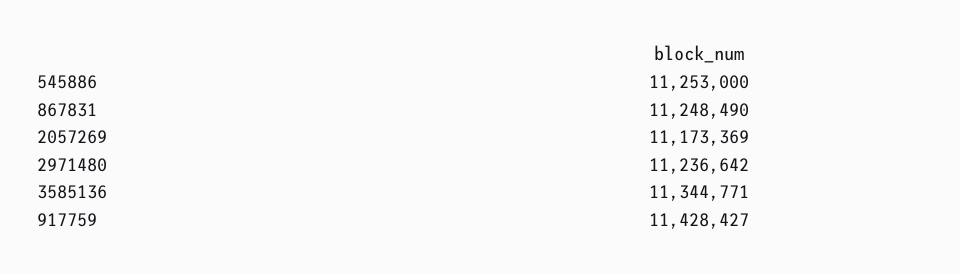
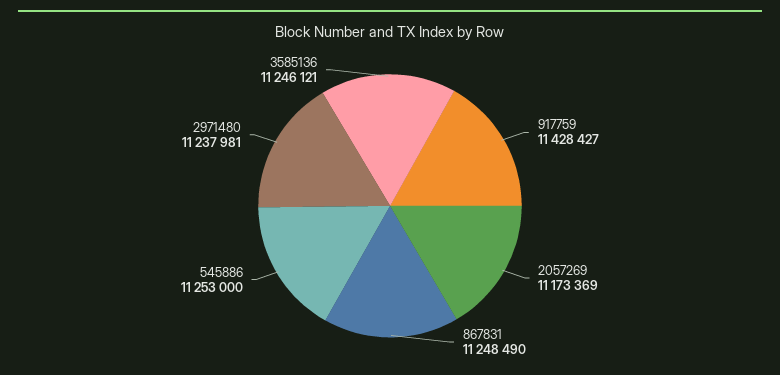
2971480: 11236642 -> 11237981
3585136: 11344771 -> 11246121

